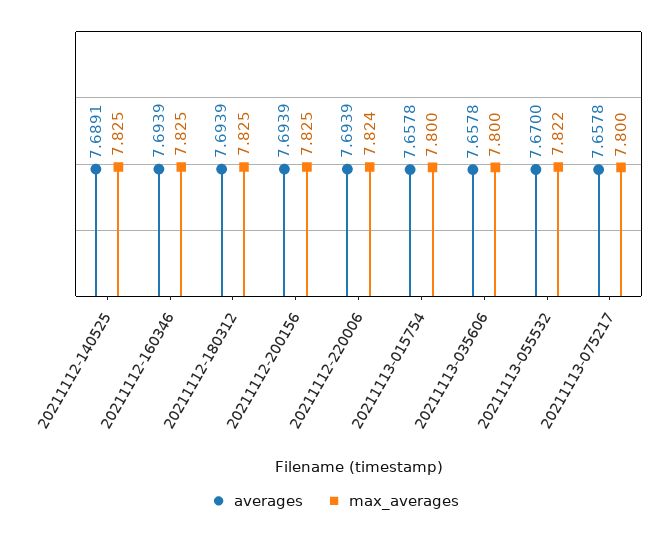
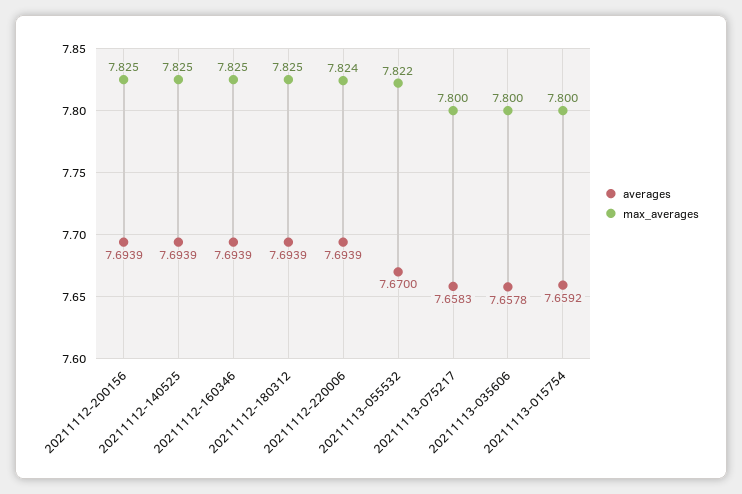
averages, 20211112-140525: 7.6891 -> 7.6939
averages, 20211113-015754: 7.6578 -> 7.6592
averages, 20211113-075217: 7.6578 -> 7.6583

